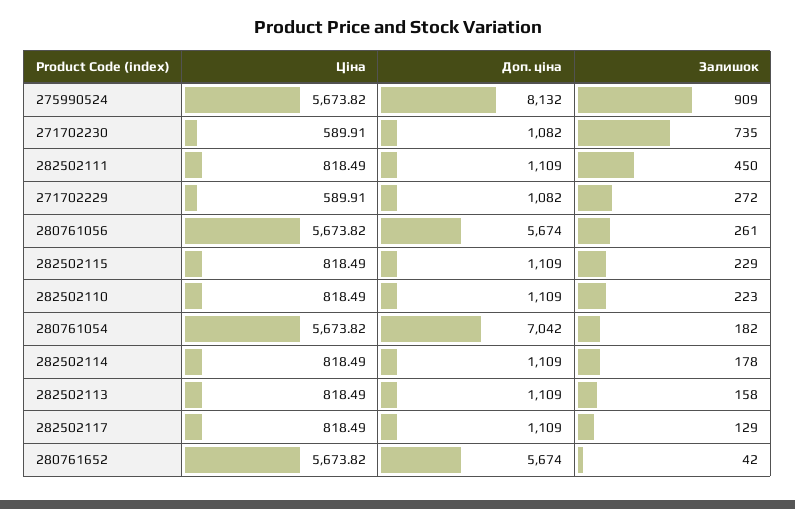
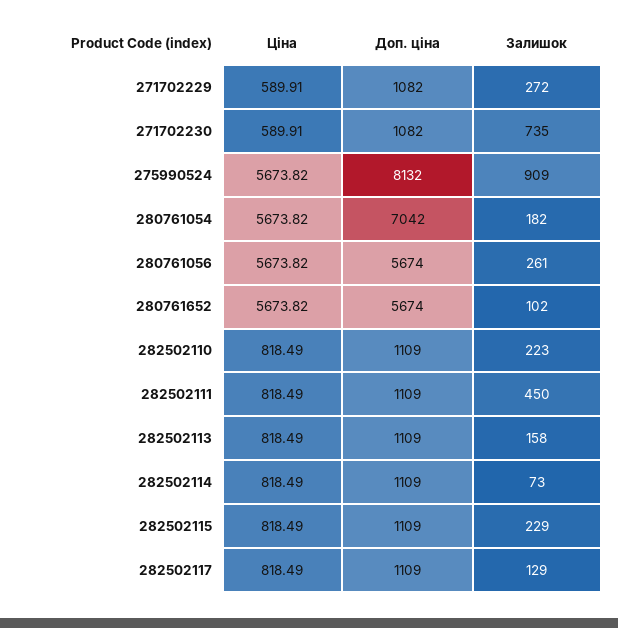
Залишок, 282502114: 178 -> 73
Залишок, 280761652: 42 -> 102

